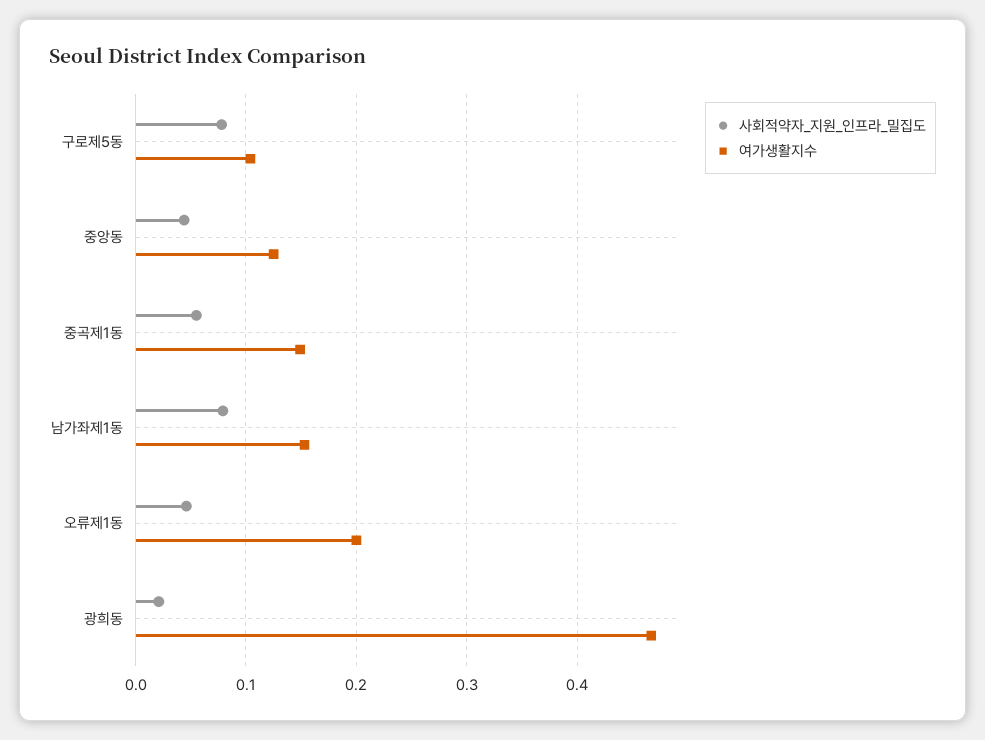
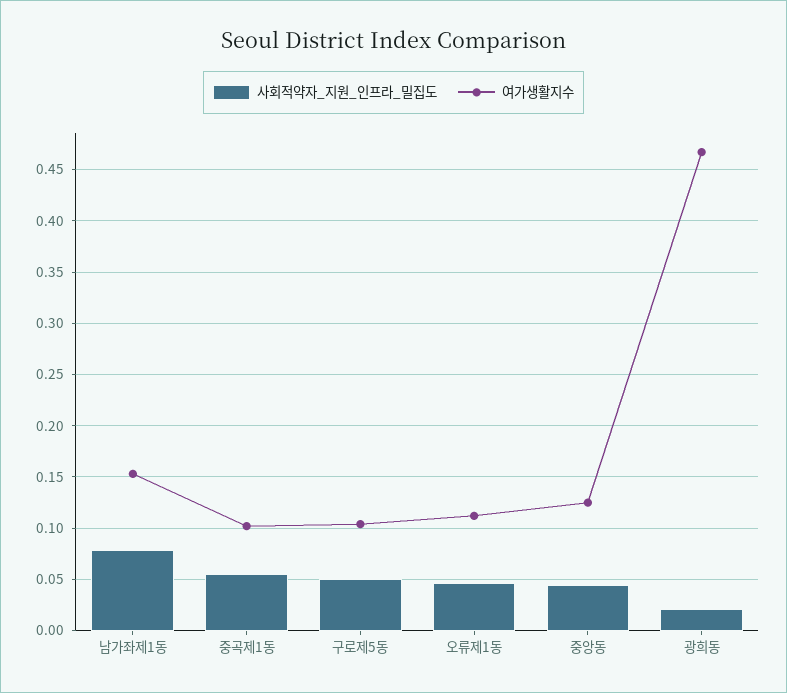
사회적약자_지원_인프라_밀집도, 구로제5동: 0.08 -> 0.05
여가생활지수, 중곡제1동: 0.15 -> 0.1
여가생활지수, 오류제1동: 0.2 -> 0.11

